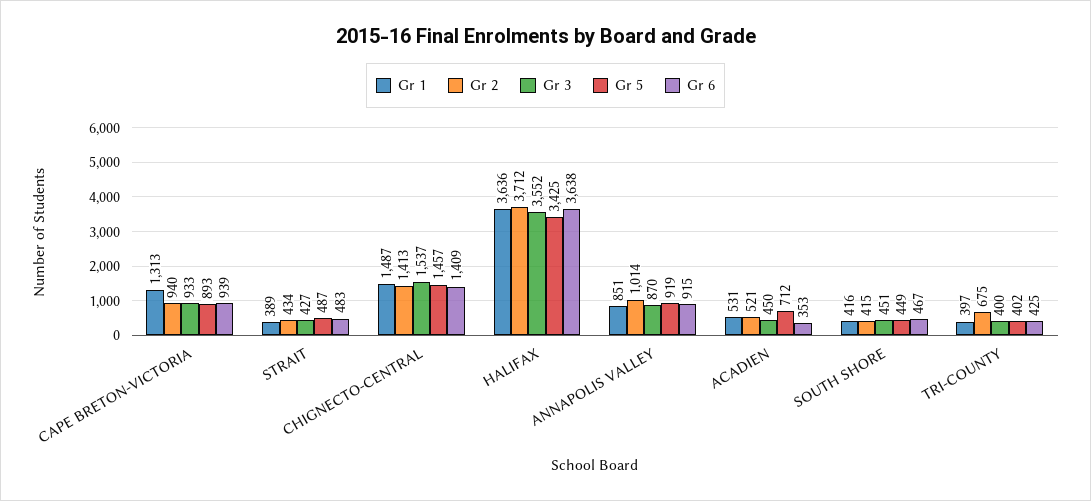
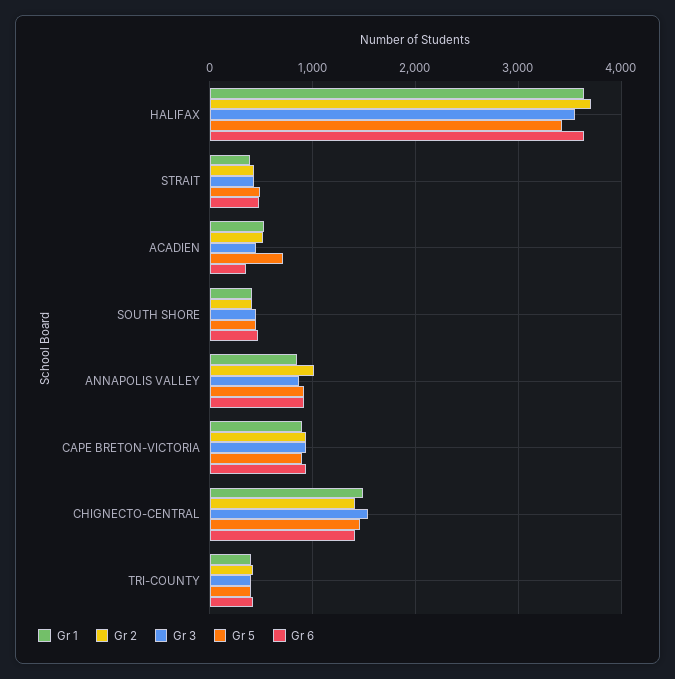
Gr 1, CAPE BRETON-VICTORIA: 1313 -> 900
Gr 2, TRI-COUNTY: 675 -> 400

